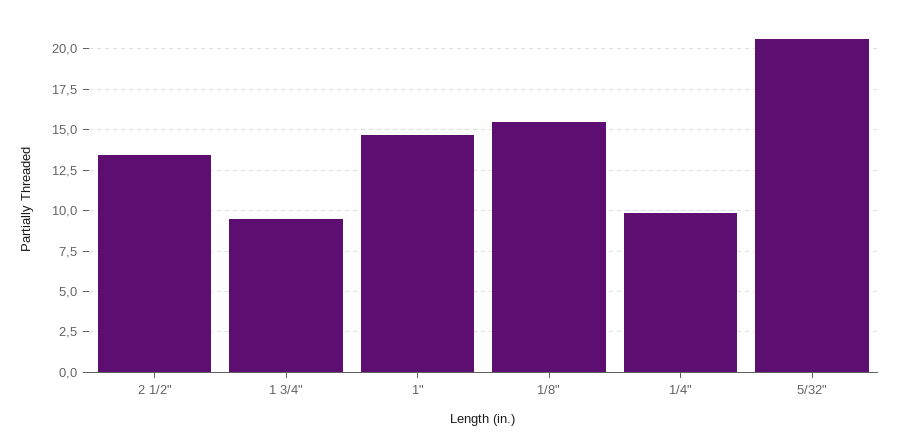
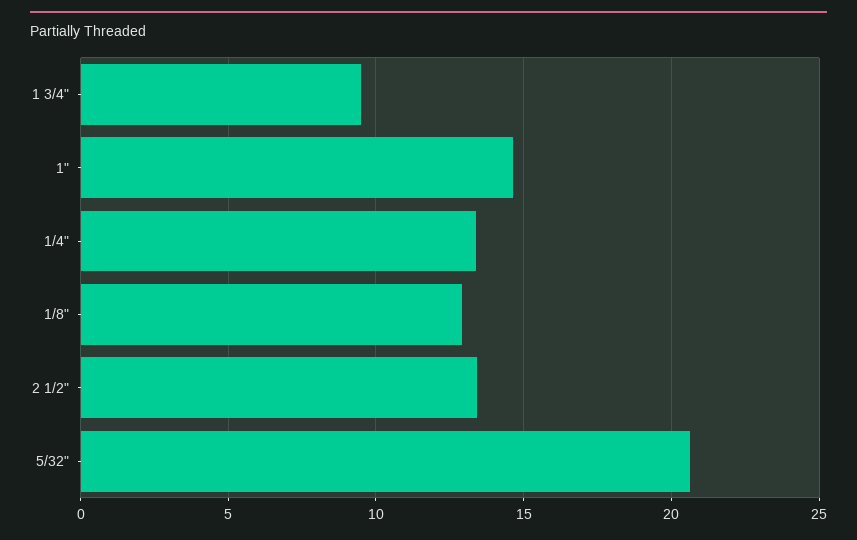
1/8": 15.5 -> 13
1/4": 10 -> 13.5

